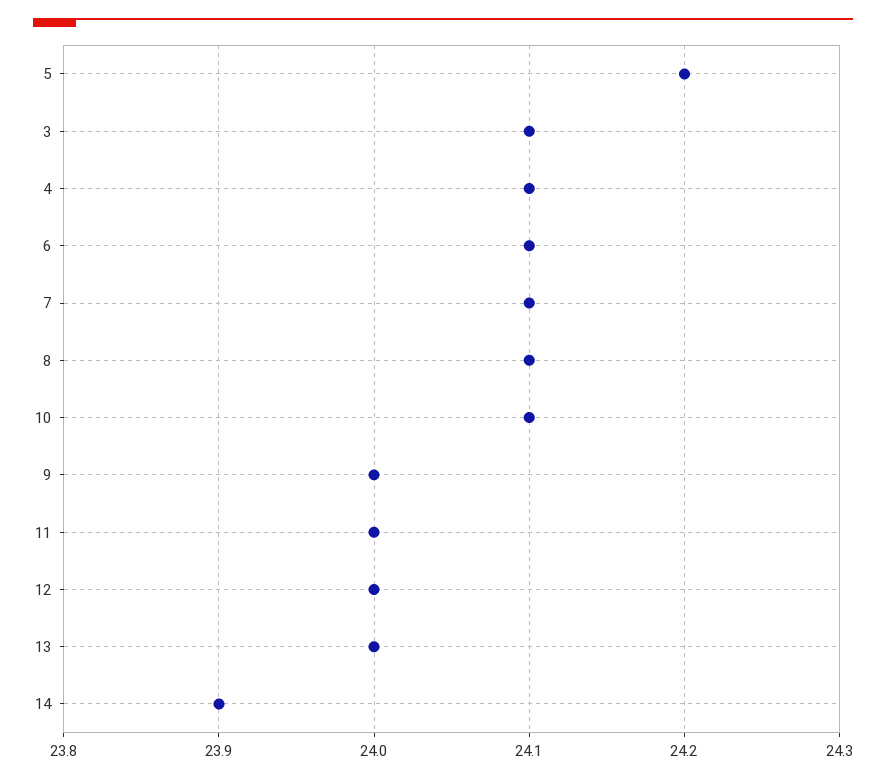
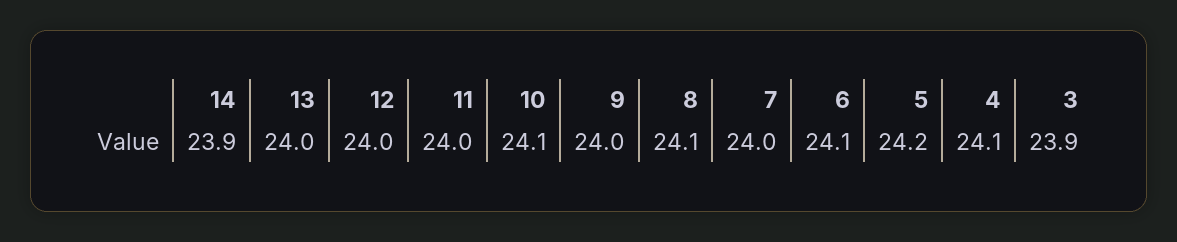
3: 24.1 -> 23.9
7: 24.1 -> 24

